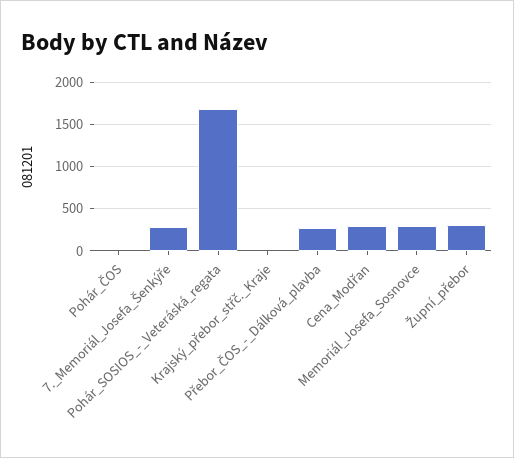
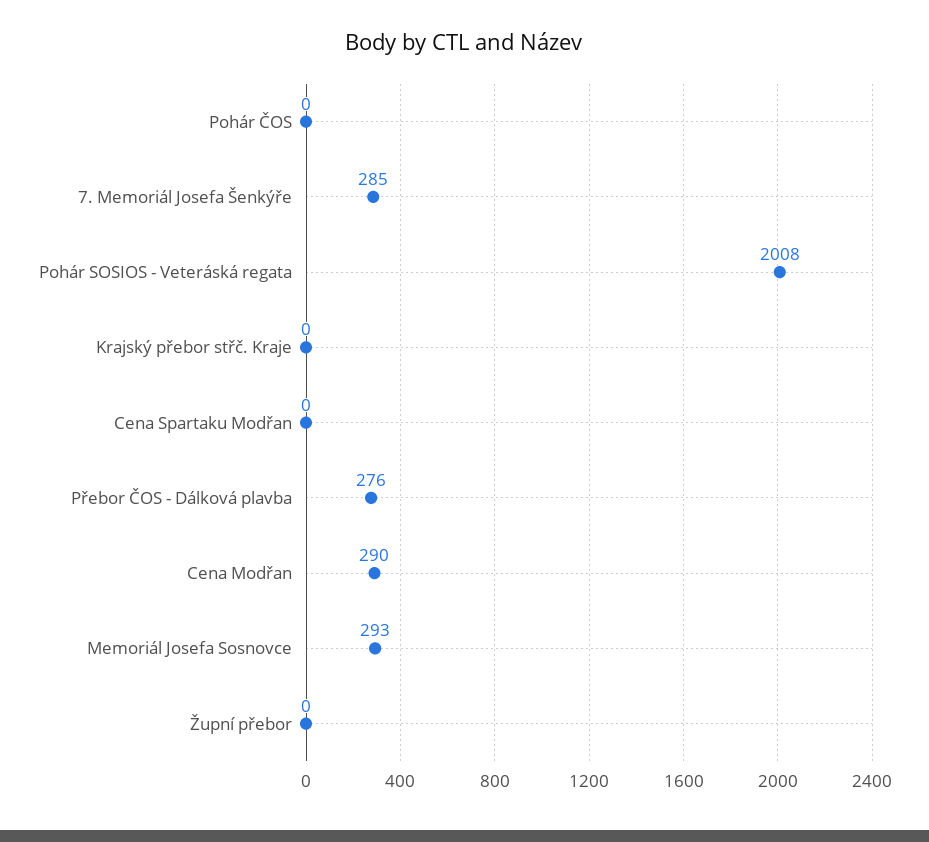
Pohár_SOSIOS_-_Veteráská_regata: 1700 -> 2008
Župní_přebor: 300 -> 0
Cena Spartaku Modřan: none -> 0

